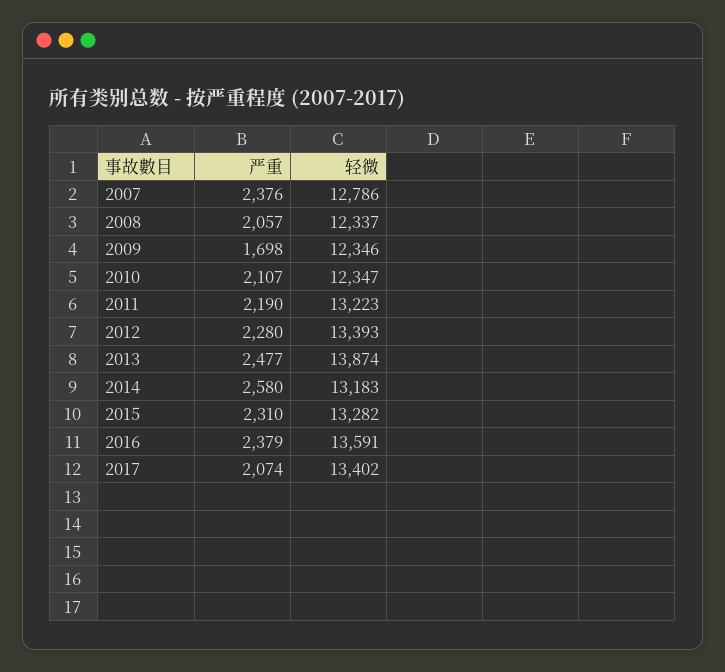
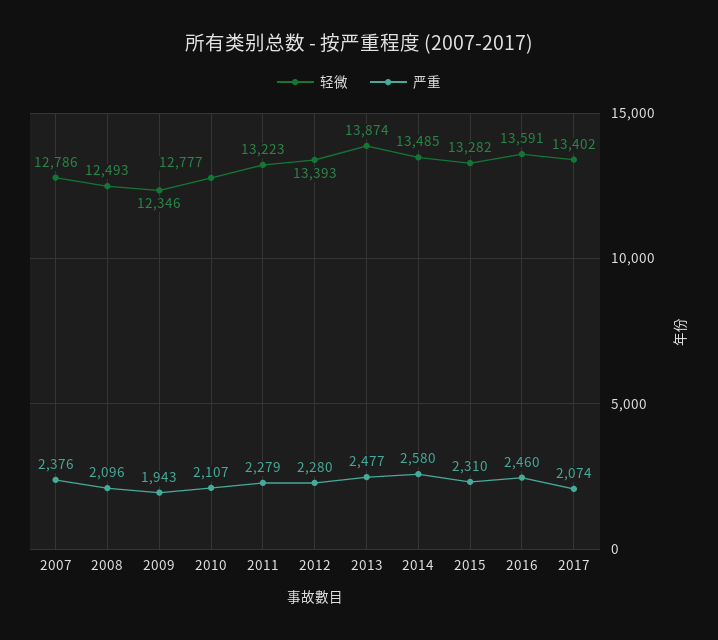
严重, 2008: 2057 -> 2096
轻微, 2008: 12337 -> 12493
严重, 2009: 1698 -> 1943
轻微, 2010: 12347 -> 12777
严重, 2011: 2190 -> 2279
轻微, 2014: 13183 -> 13485
严重, 2016: 2379 -> 2460

